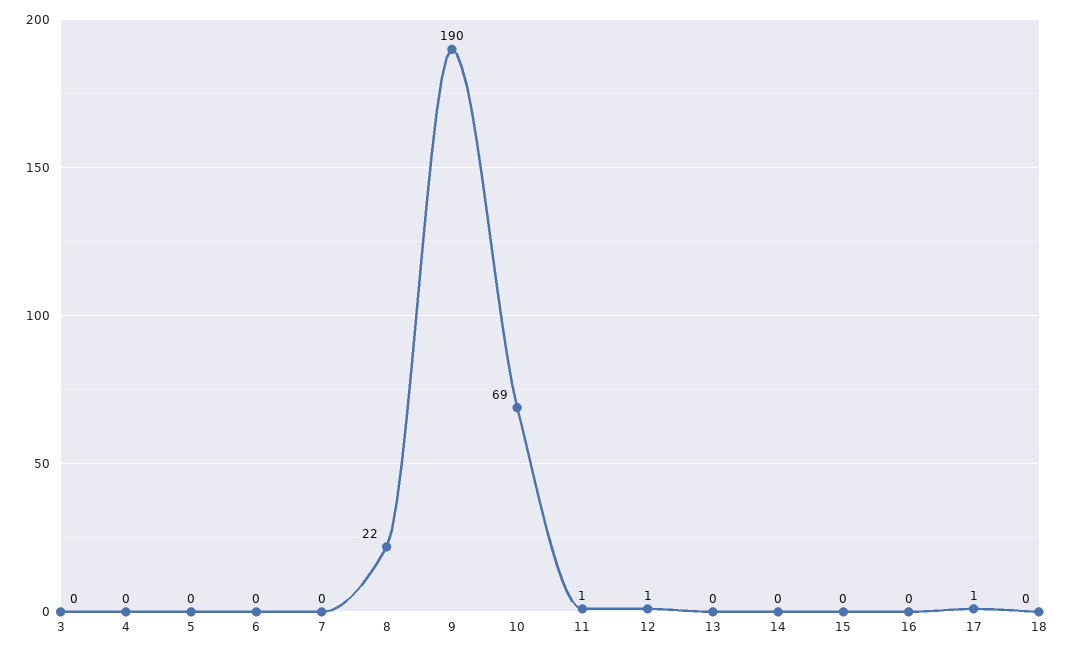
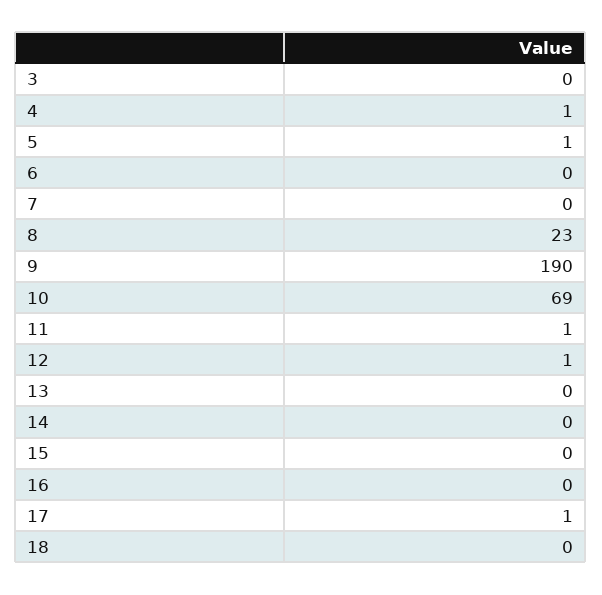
4: 0 -> 1
5: 0 -> 1
8: 22 -> 23

